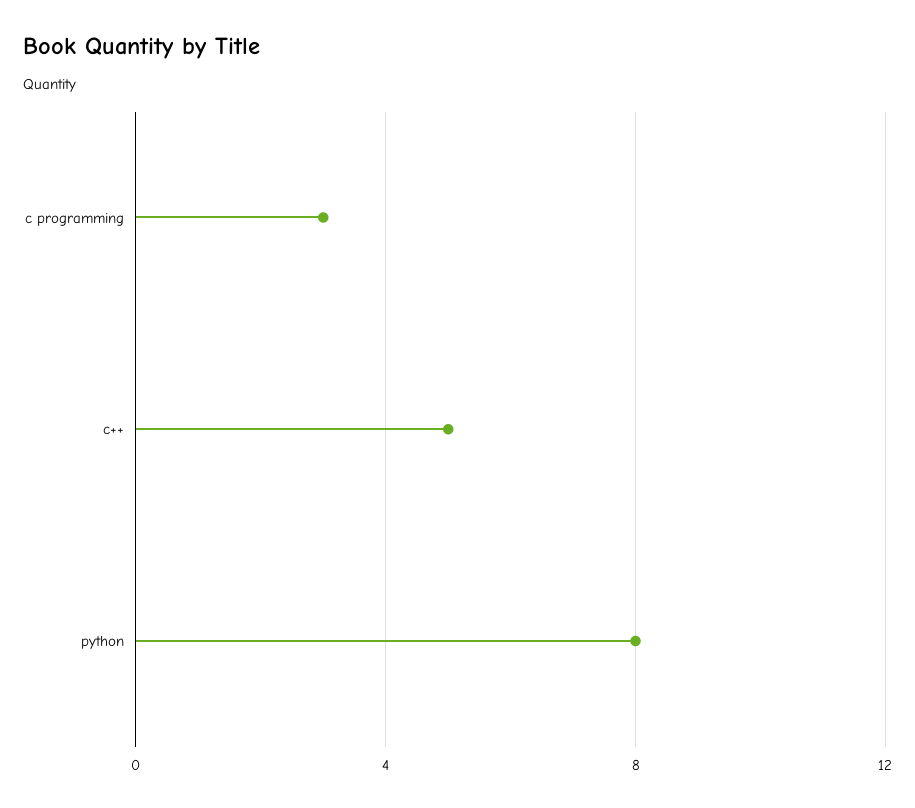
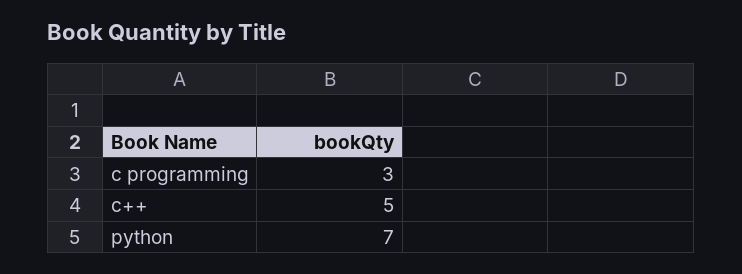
python: 8 -> 7

